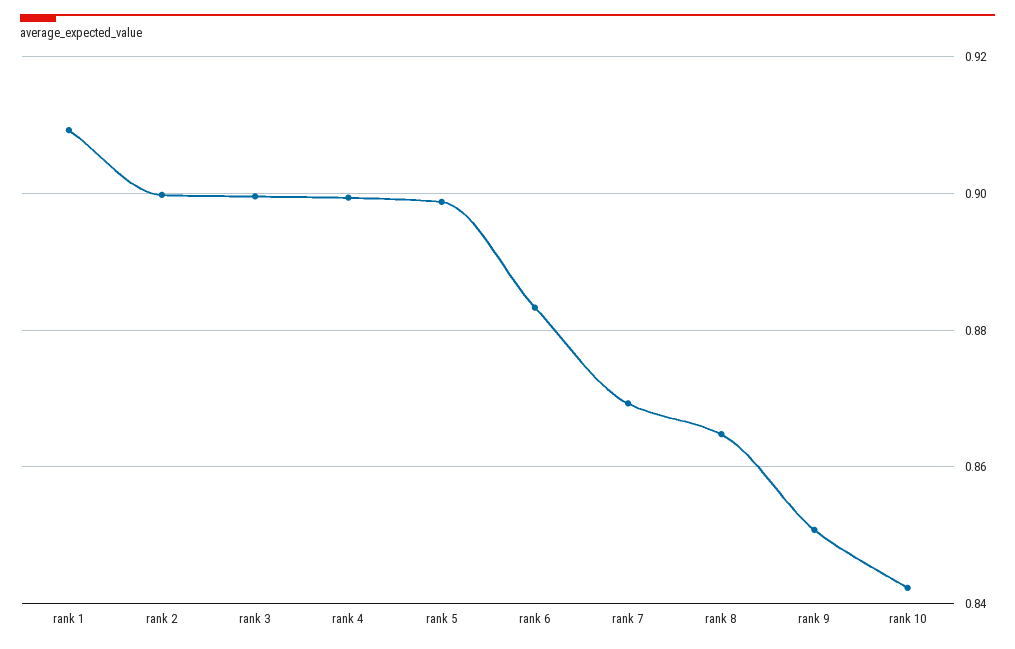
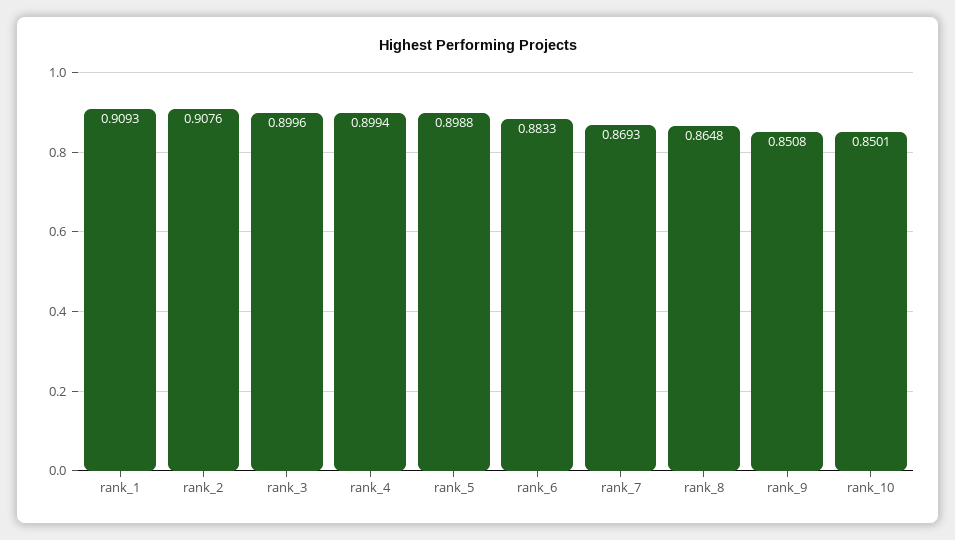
rank 2: 0.9 -> 0.9076
rank 10: 0.842 -> 0.8501

